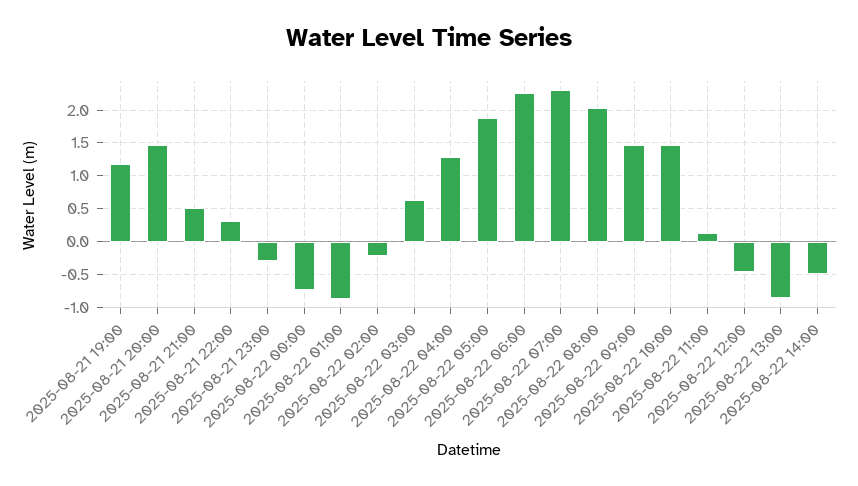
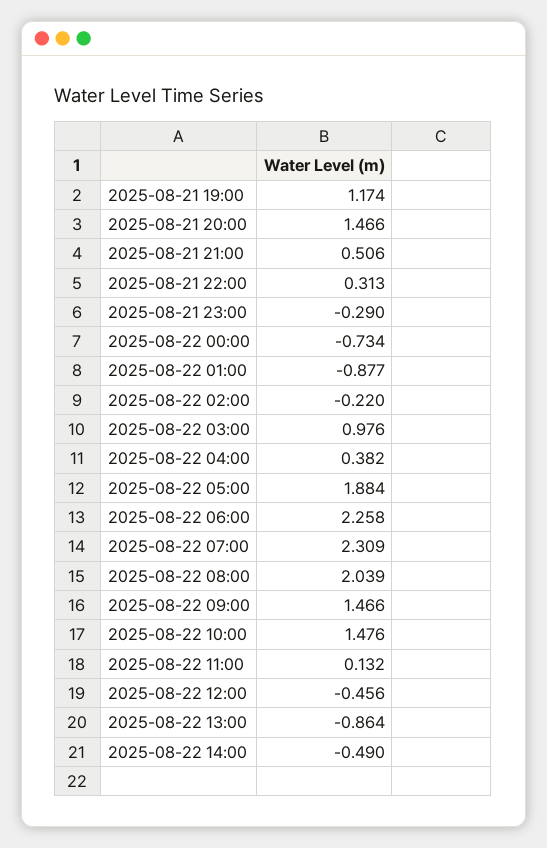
2025-08-22 03:00: 0.6 -> 0.976
2025-08-22 04:00: 1.3 -> 0.382

